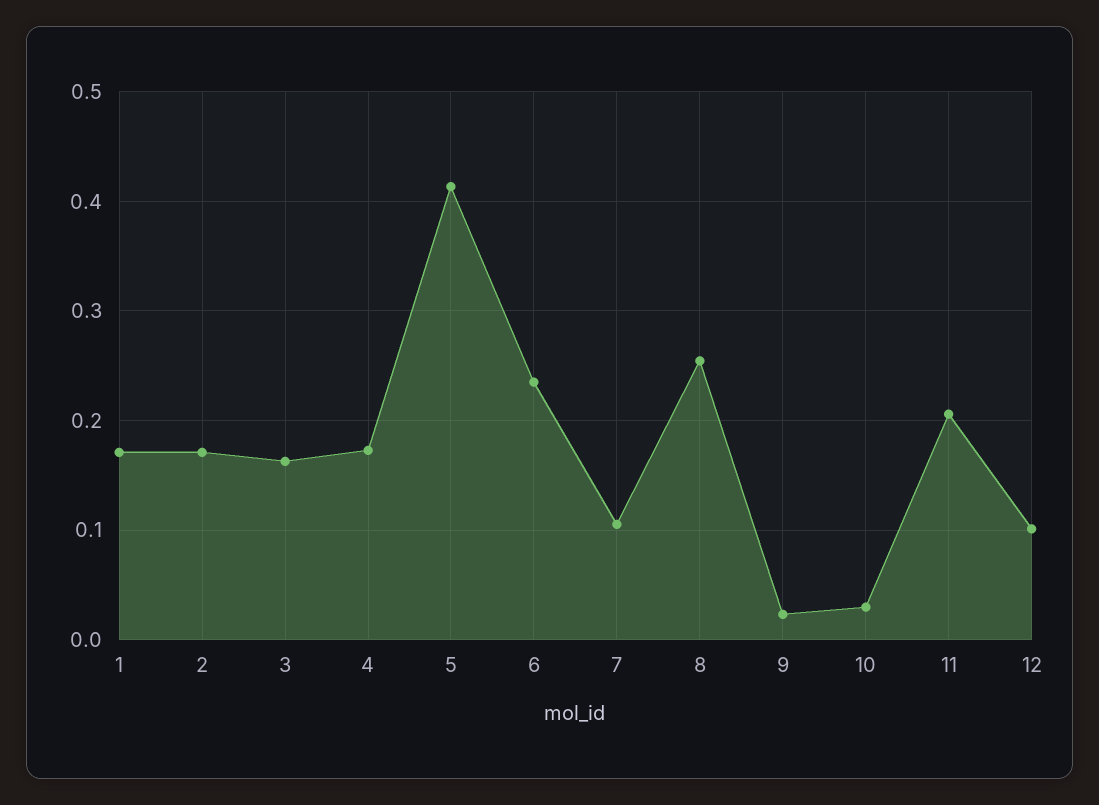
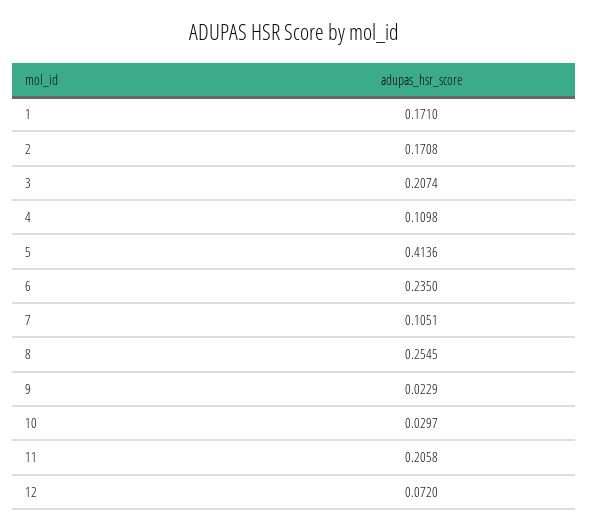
3: 0.16 -> 0.2074
4: 0.17 -> 0.1098
12: 0.1 -> 0.072

